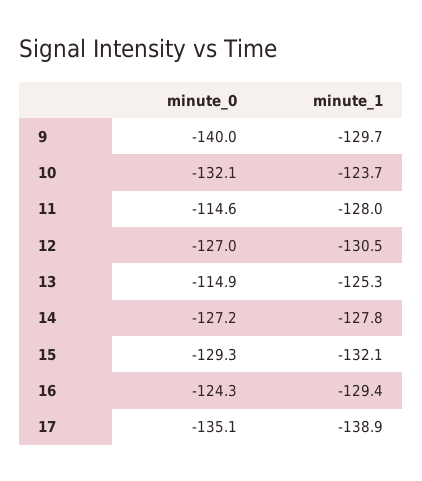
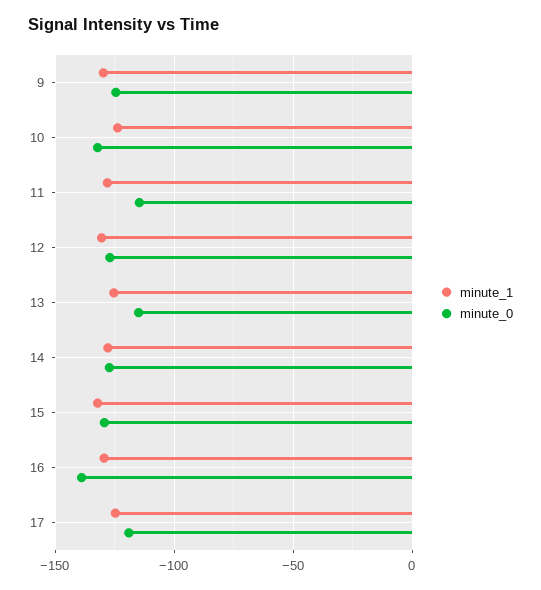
minute_0, 9: -140 -> -125
minute_0, 16: -124.3 -> -140
minute_0, 17: -135.1 -> -120
minute_1, 17: -138.9 -> -125

